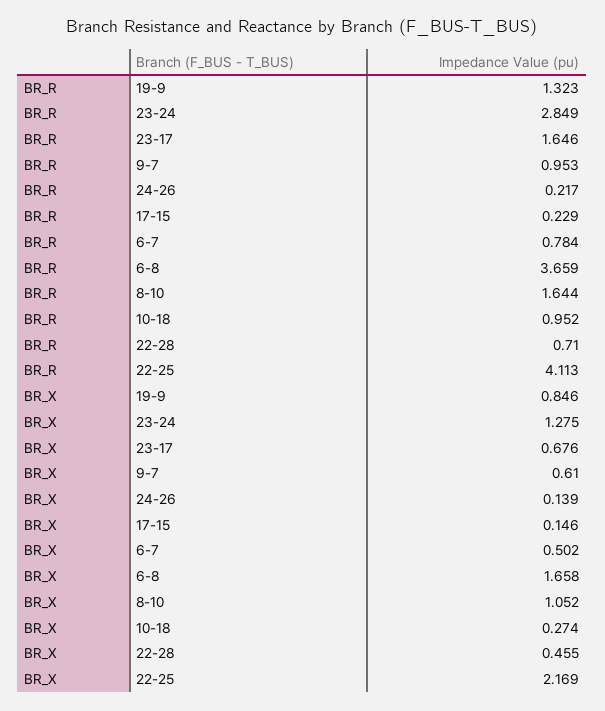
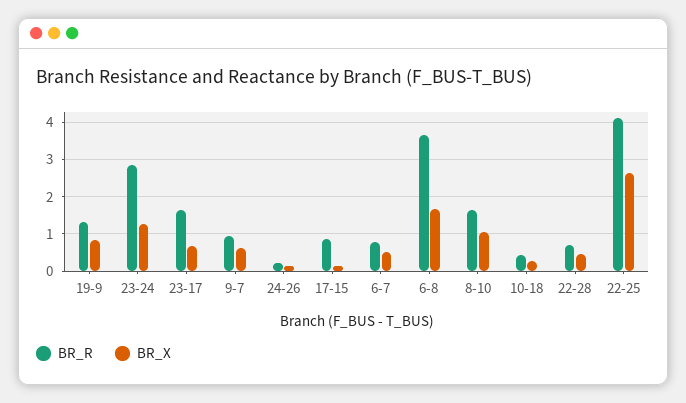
BR_R, 17-15: 0.229 -> 0.8
BR_R, 10-18: 0.952 -> 0.4
BR_X, 22-25: 2.169 -> 2.6

